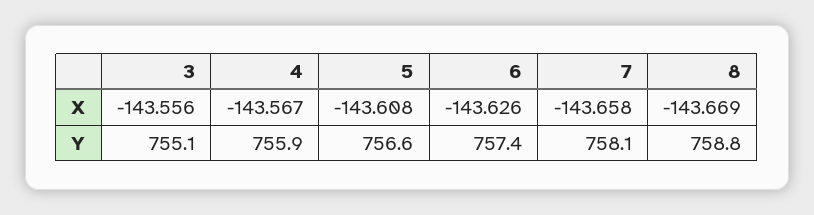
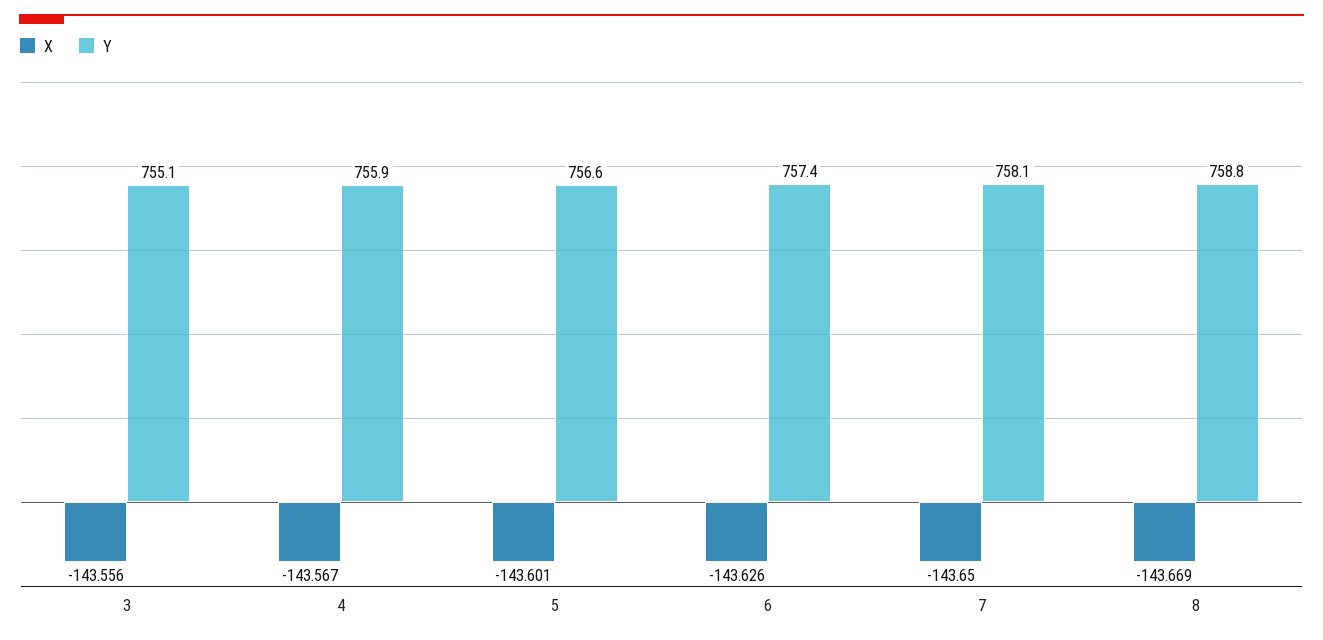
X, 5: -143.608 -> -143.601
X, 7: -143.658 -> -143.65

